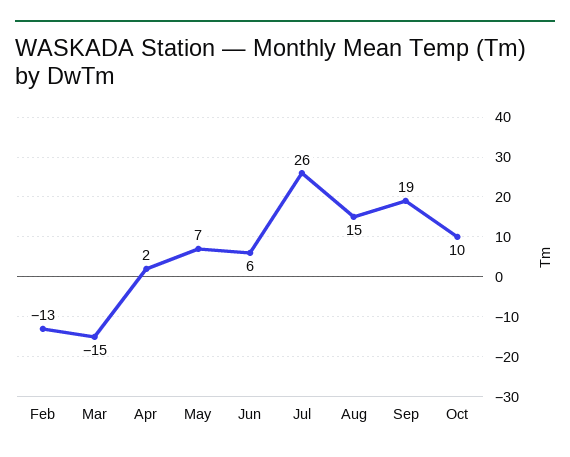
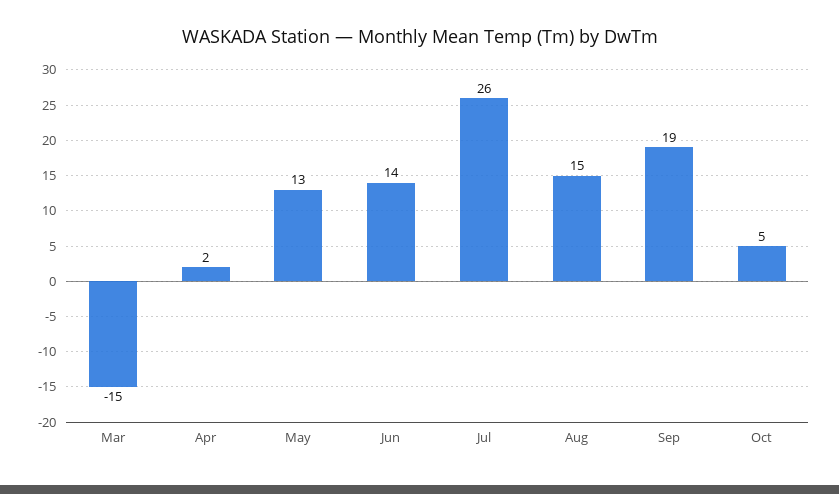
Feb: -13 -> none
May: 7 -> 13
Jun: 6 -> 14
Oct: 10 -> 5

